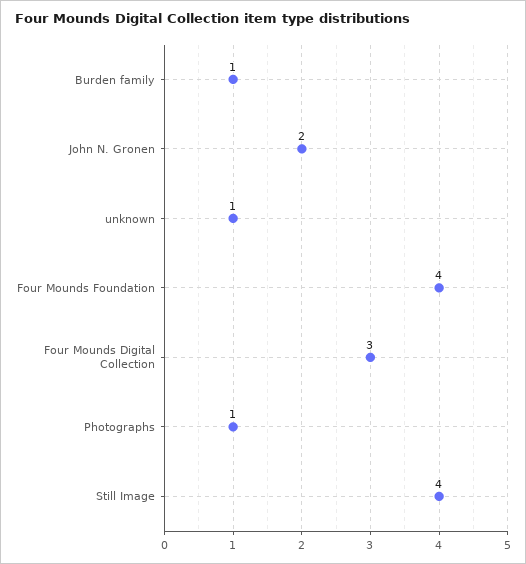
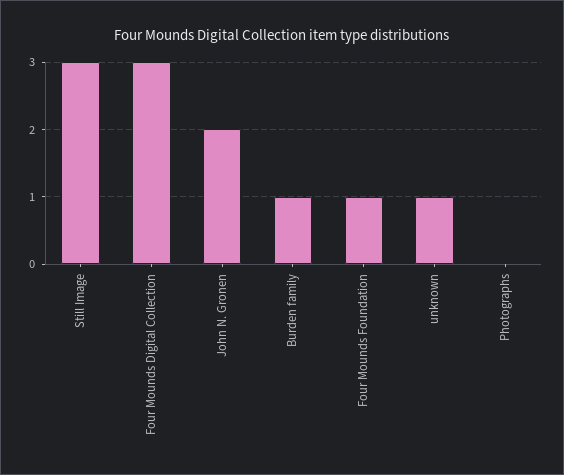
Four Mounds Foundation: 4 -> 1
Photographs: 1 -> 0
Still Image: 4 -> 3

